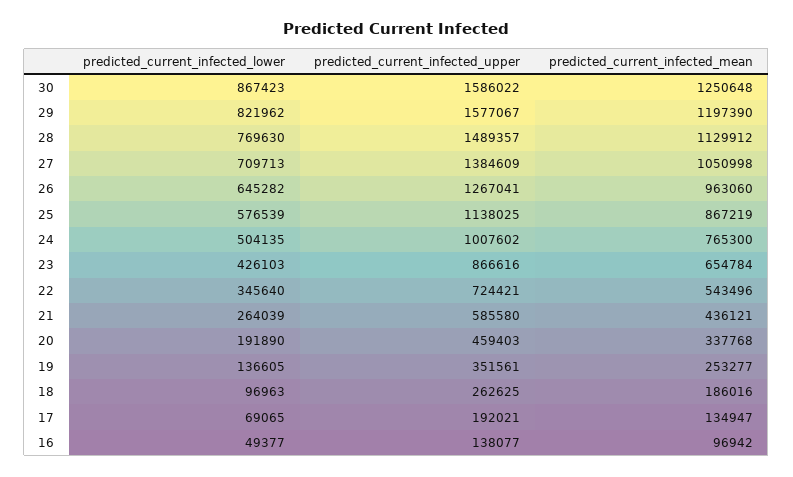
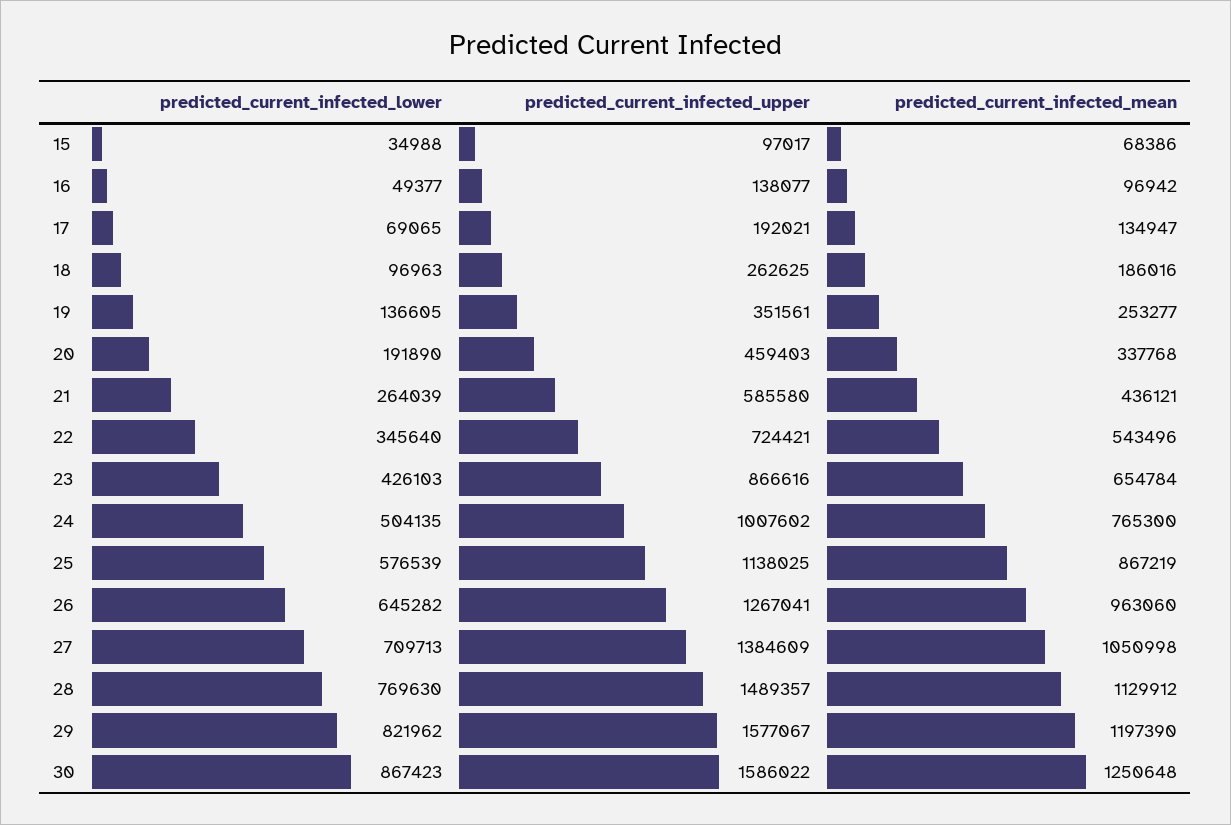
predicted_current_infected_lower, 15: none -> 34988
predicted_current_infected_upper, 15: none -> 97017
predicted_current_infected_mean, 15: none -> 68386

